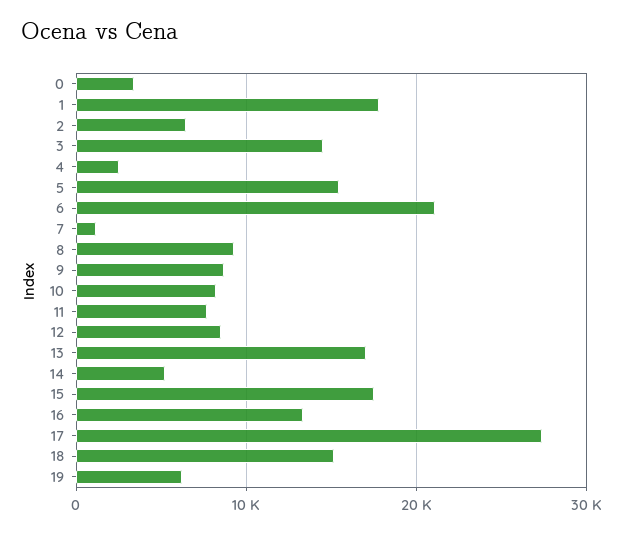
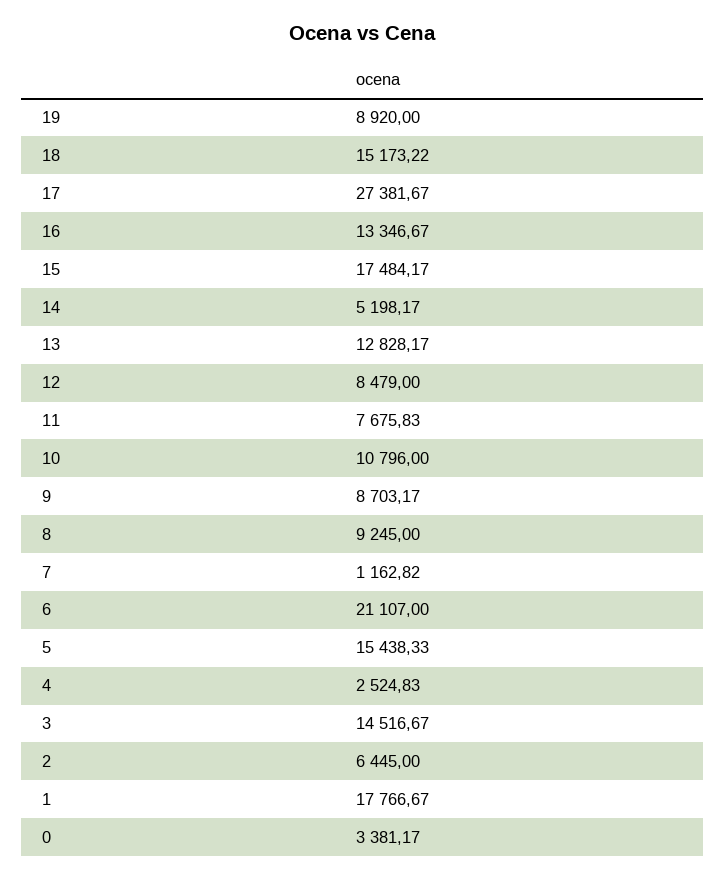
10: 8000 -> 10796
13: 17000 -> 12828.17
19: 6000 -> 8920

